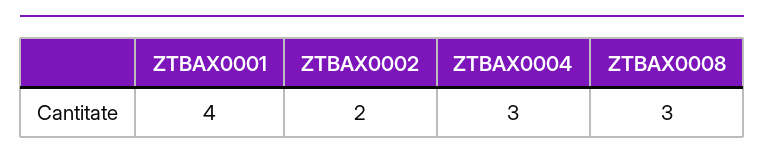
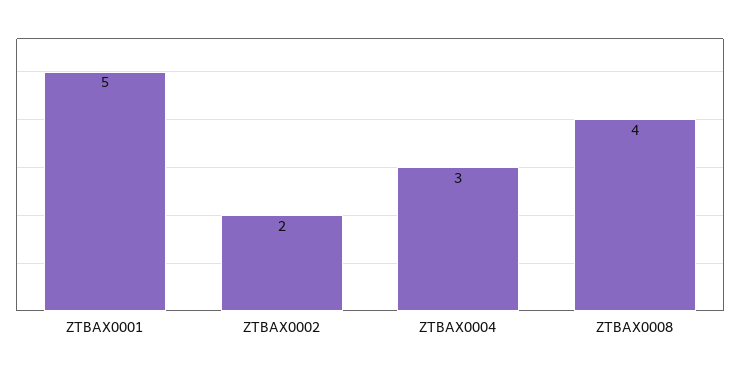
ZTBAX0001: 4 -> 5
ZTBAX0008: 3 -> 4

